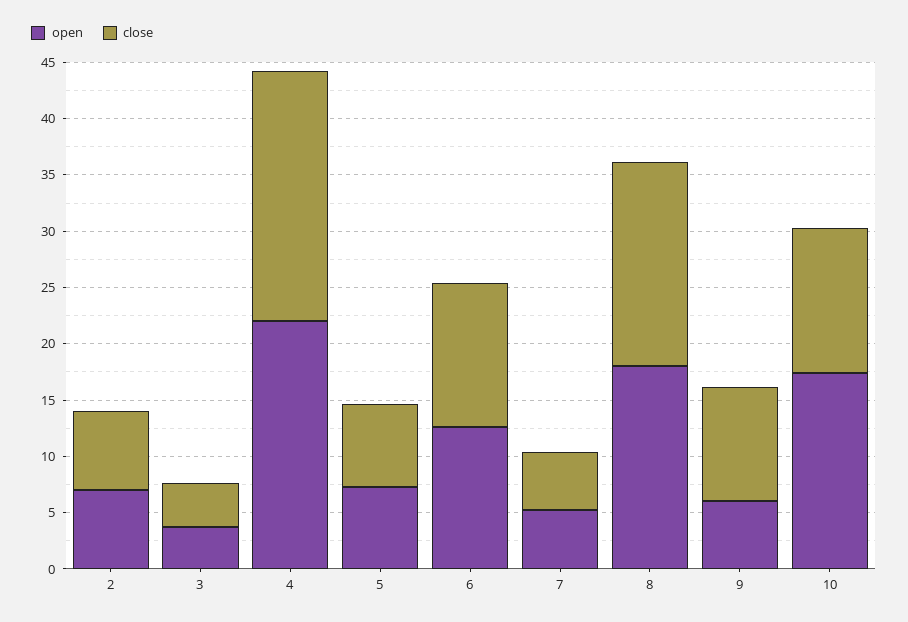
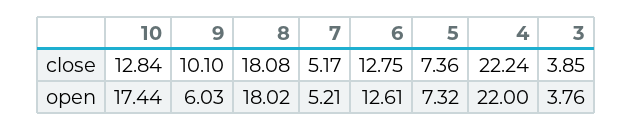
open, 2: 7 -> none
close, 2: 7 -> none

